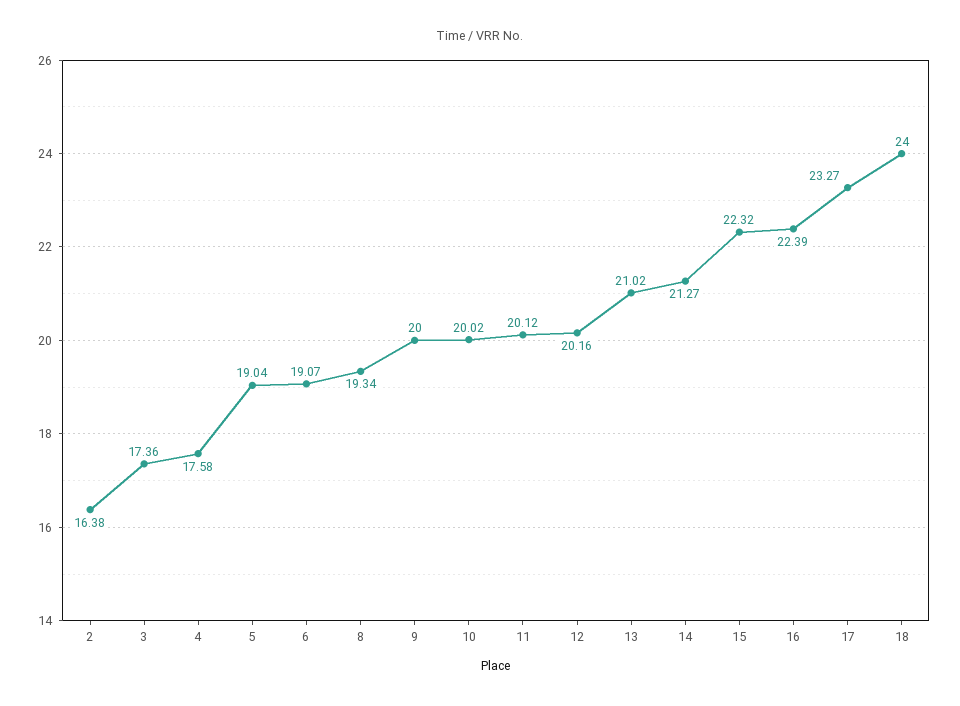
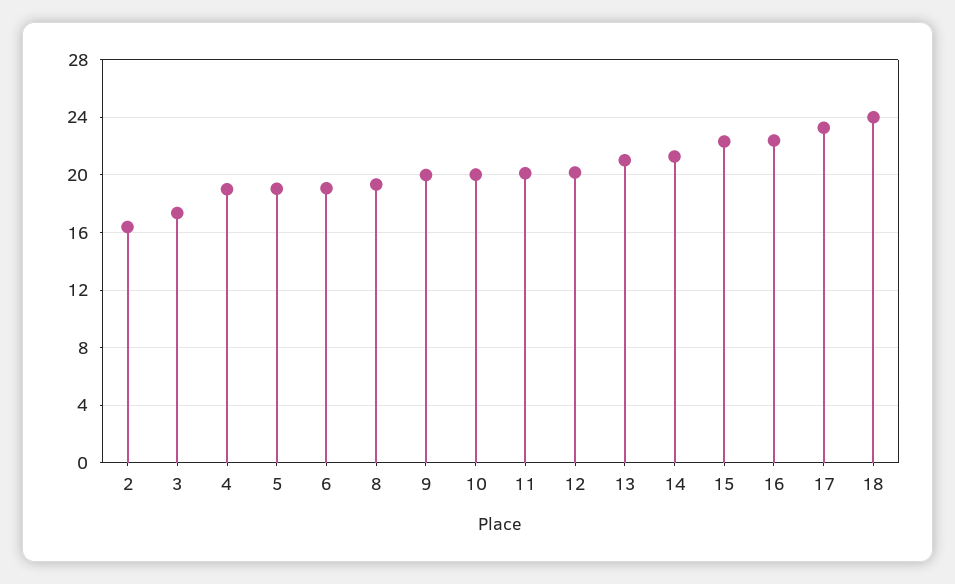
4: 17.58 -> 19

